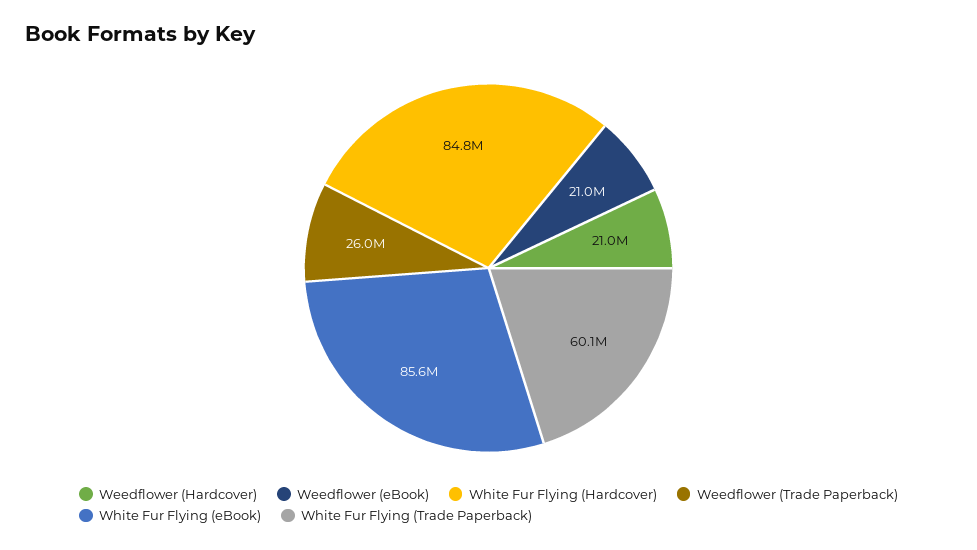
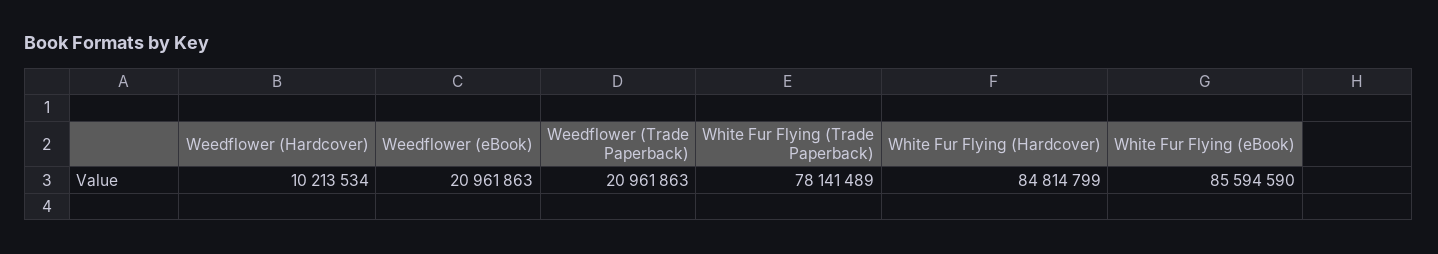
Weedflower (Hardcover): 21000000 -> 10213534
Weedflower (Trade Paperback): 26000000 -> 20961863
White Fur Flying (Trade Paperback): 60100000 -> 78141489

